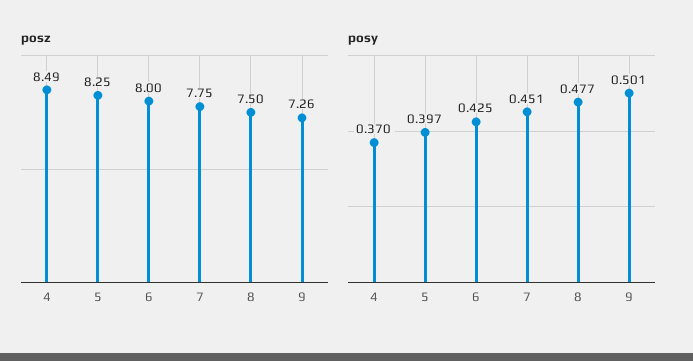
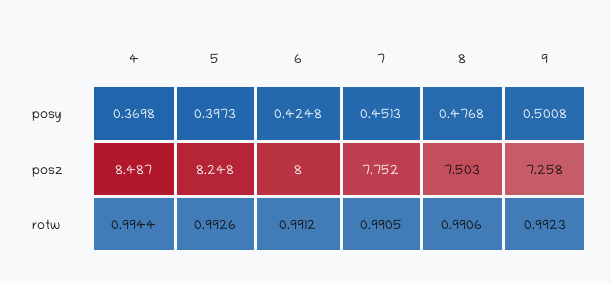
rotw, 4: none -> 0.9944
rotw, 5: none -> 0.9926
rotw, 6: none -> 0.9912
rotw, 7: none -> 0.9905
rotw, 8: none -> 0.9906
rotw, 9: none -> 0.9923

